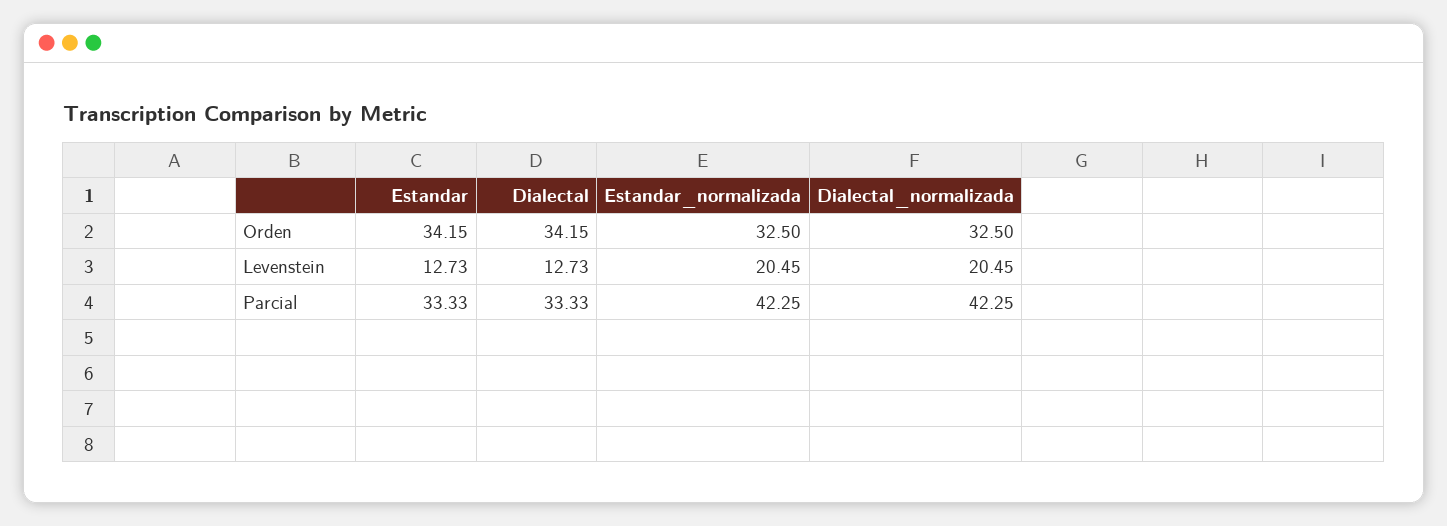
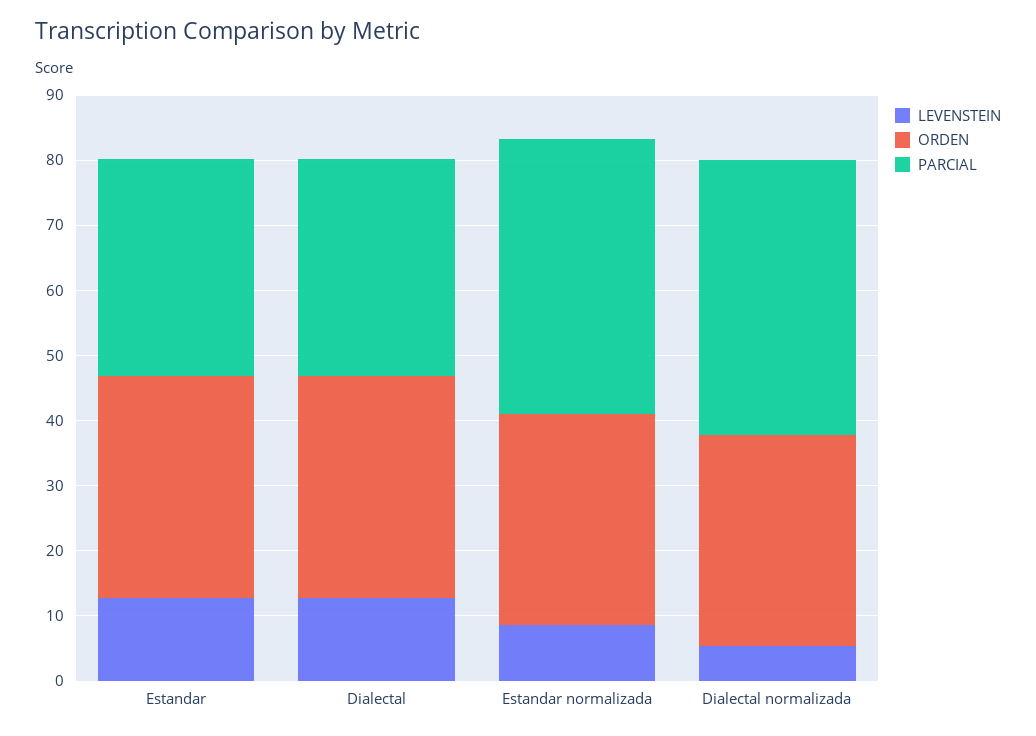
Levenstein, Estandar_normalizada: 20.45 -> 8
Levenstein, Dialectal_normalizada: 20.45 -> 6

